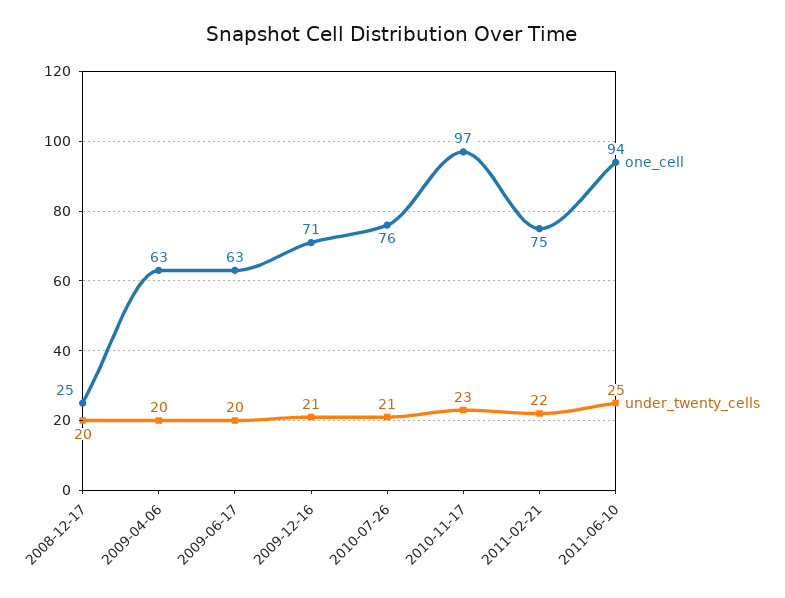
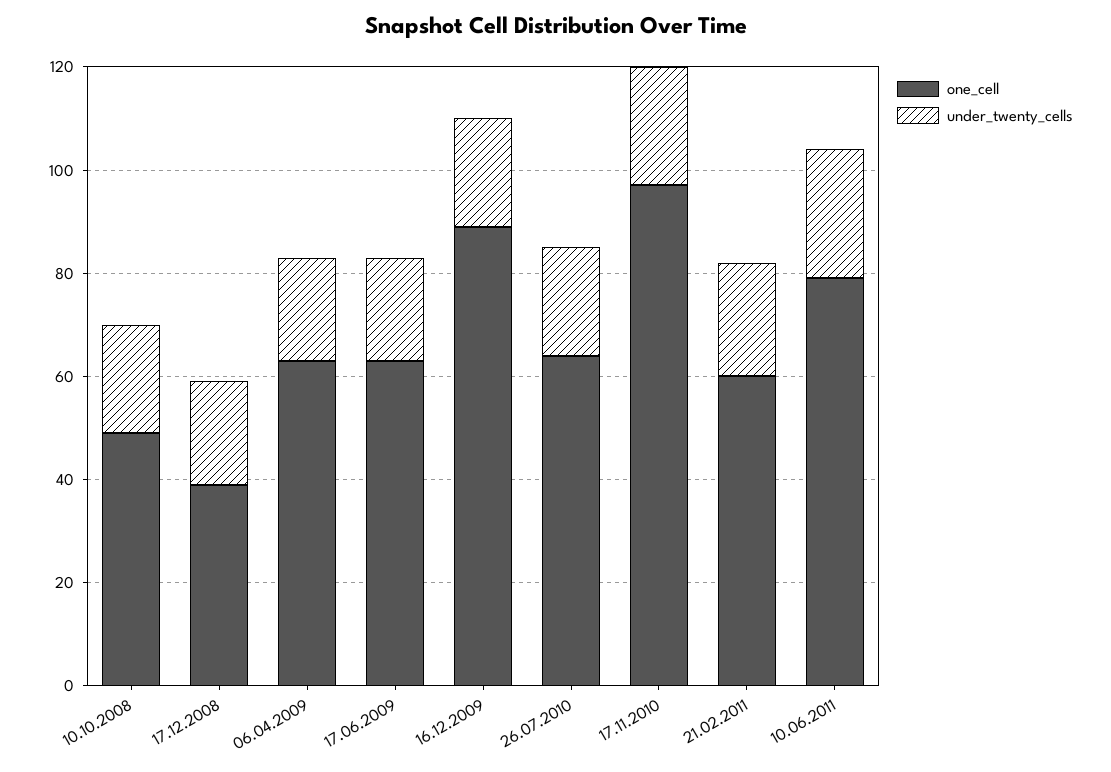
one_cell, 2008-12-17: 25 -> 40
one_cell, 2009-12-16: 71 -> 90
one_cell, 2010-07-26: 76 -> 65
one_cell, 2011-02-21: 75 -> 60
one_cell, 2011-06-10: 94 -> 80
one_cell, 10.10.2008: none -> 50
under_twenty_cells, 10.10.2008: none -> 20

